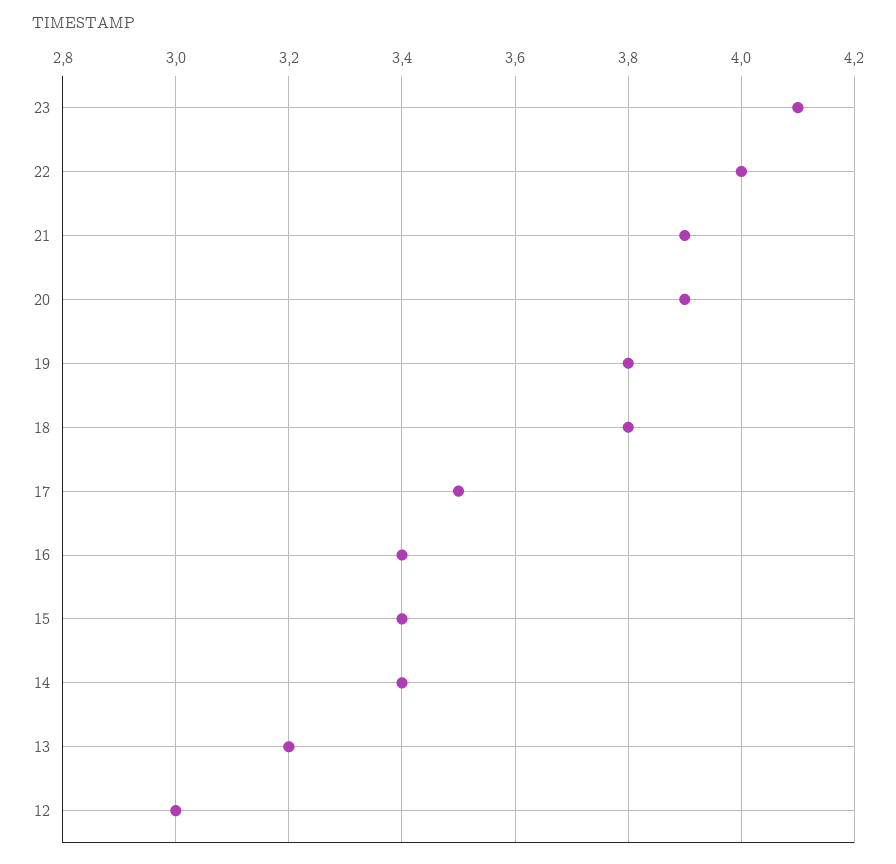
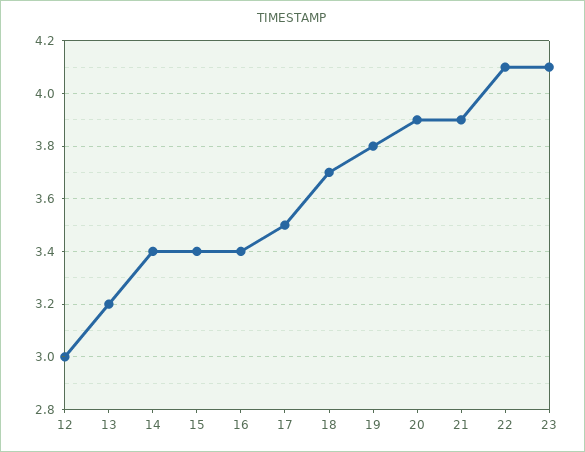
22: 4 -> 4.1
18: 3.8 -> 3.7

